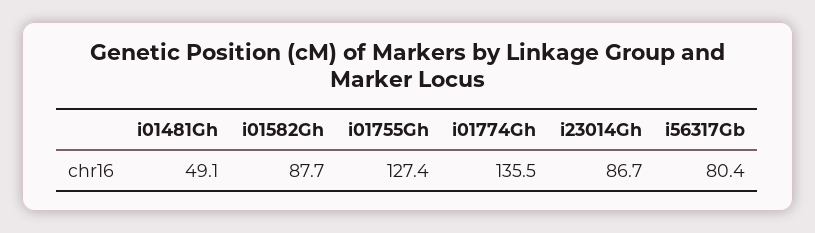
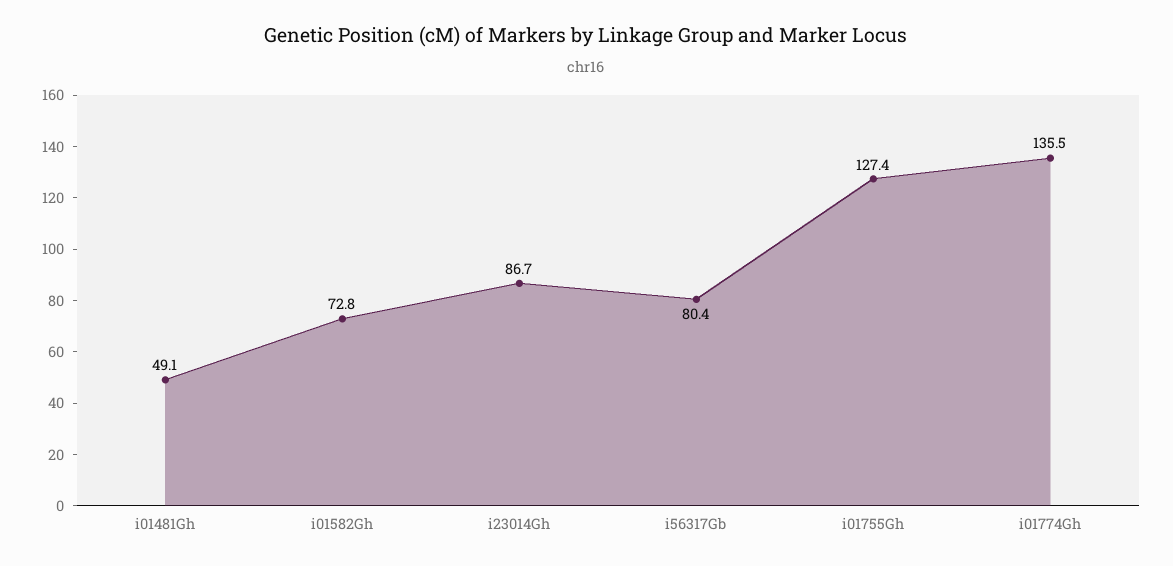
i01582Gh: 87.7 -> 72.8

